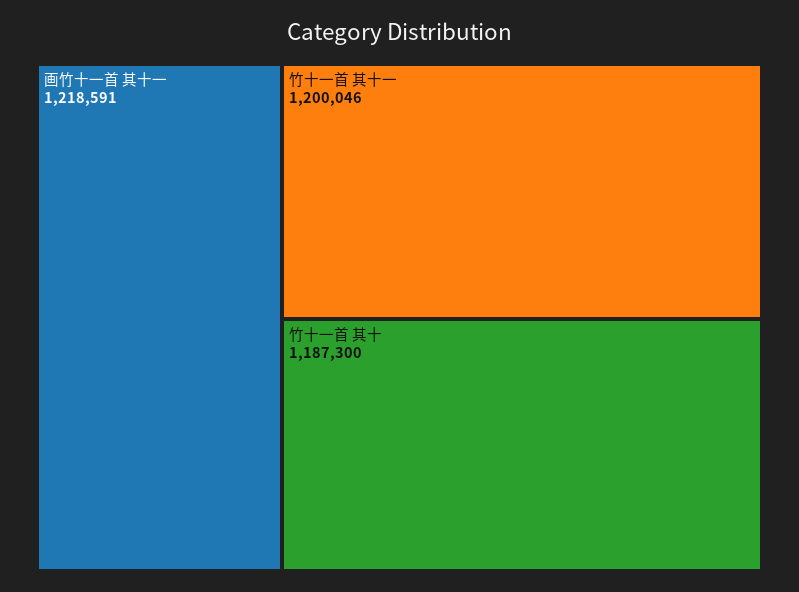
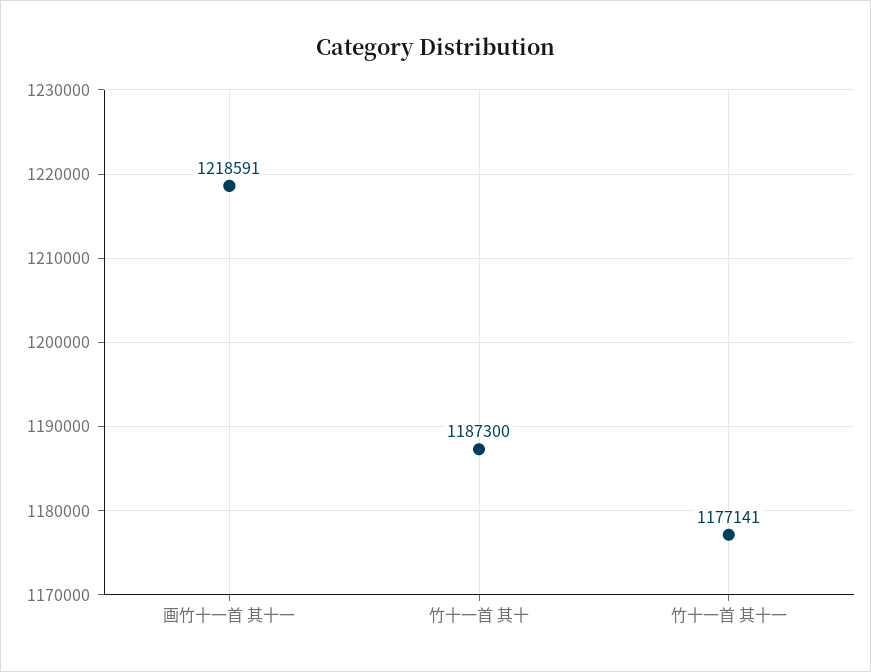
竹十一首 其十一: 1200046 -> 1177141

